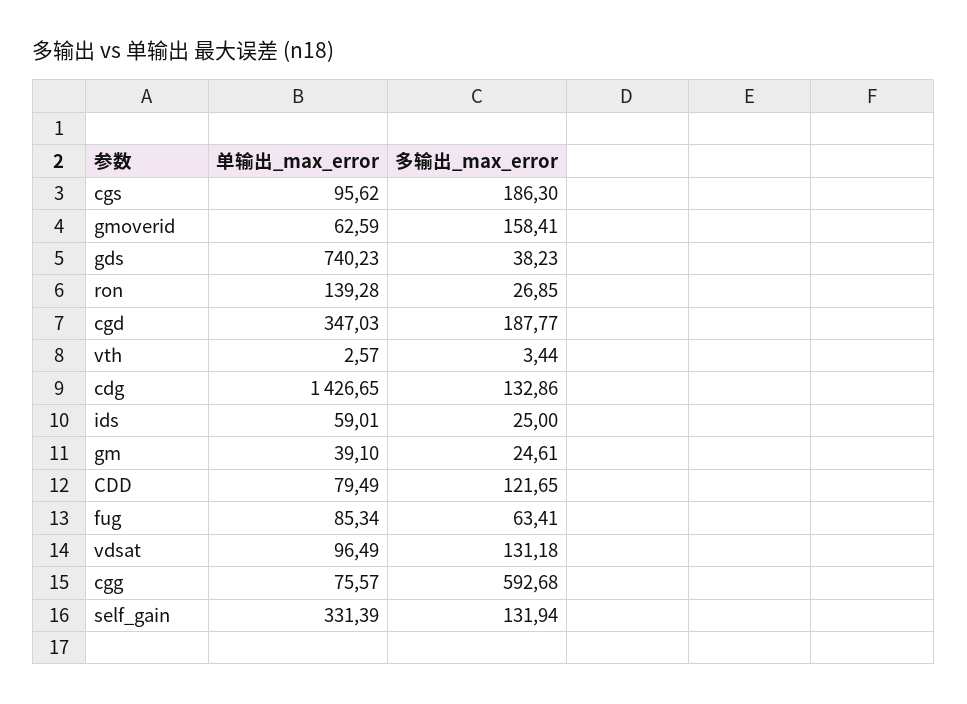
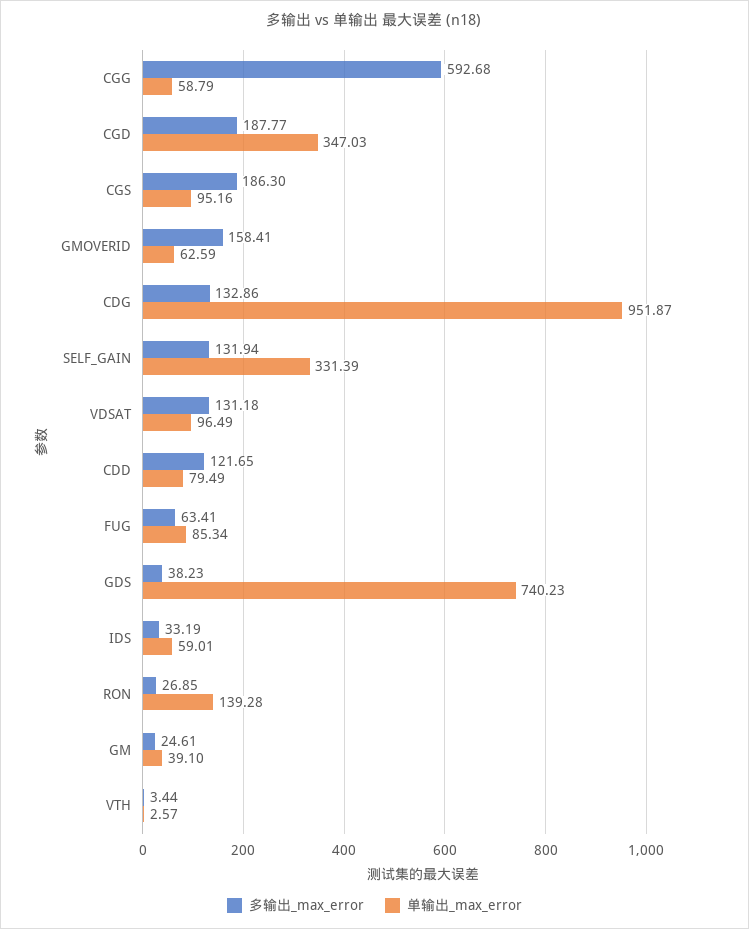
单输出_max_error, cgs: 95.62 -> 95.16
单输出_max_error, cdg: 1426.65 -> 951.87
多输出_max_error, ids: 25 -> 33.19
单输出_max_error, cgg: 75.57 -> 58.79

